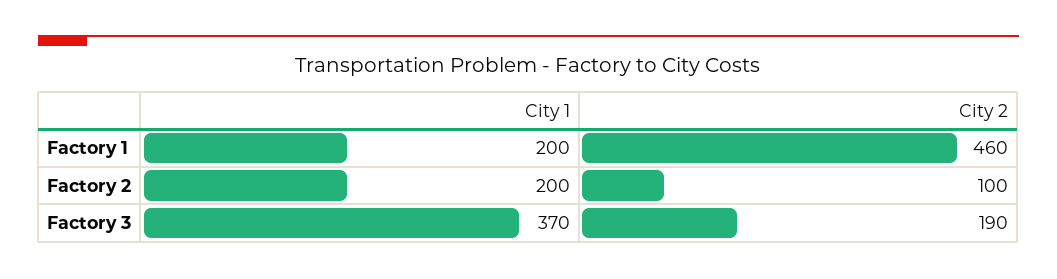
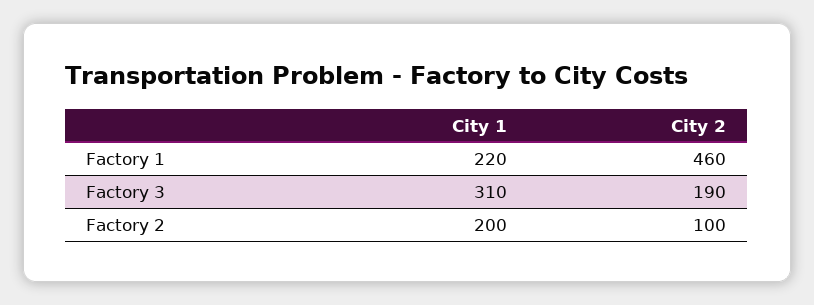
City 1, Factory 1: 200 -> 220
City 1, Factory 3: 370 -> 310

